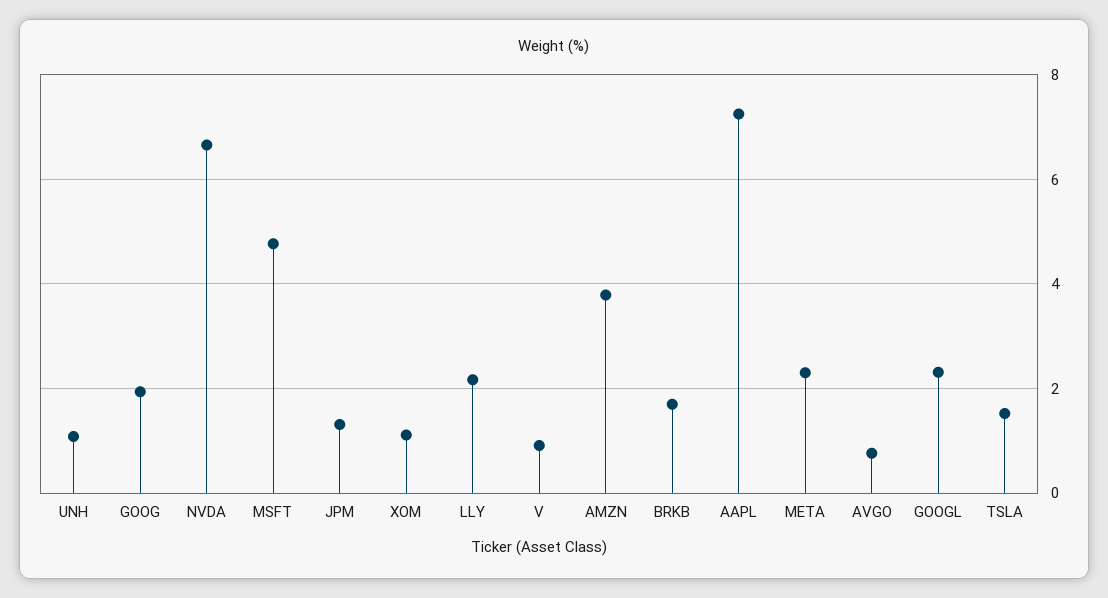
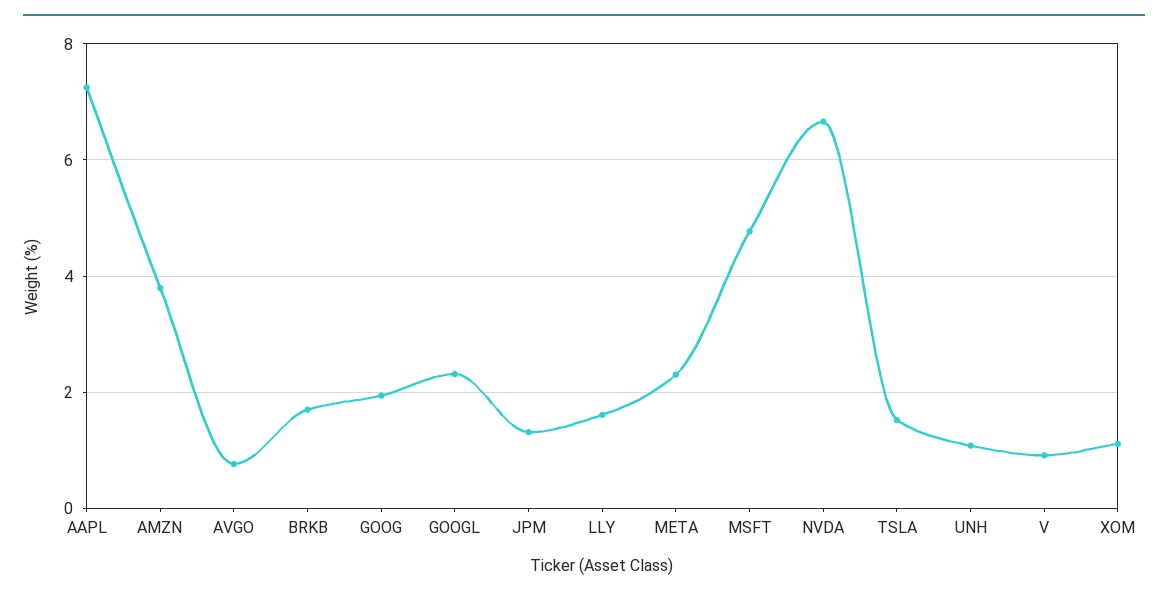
LLY: 2.2 -> 1.6

